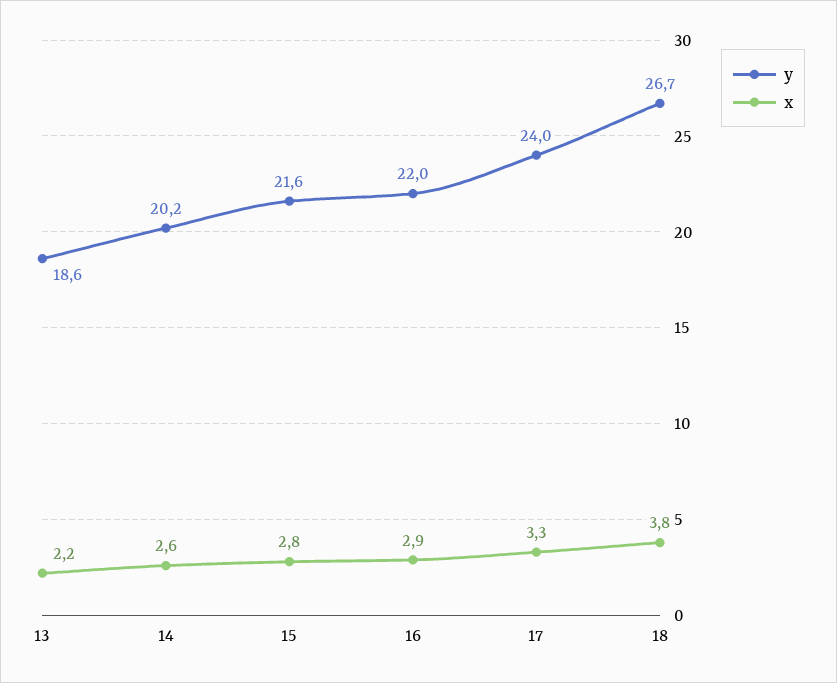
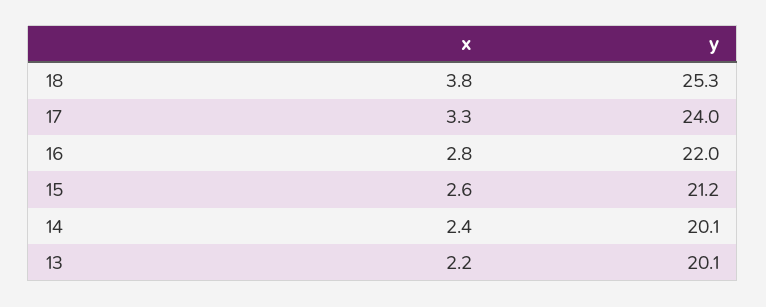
y, 13: 18.6 -> 20.1
y, 14: 20.2 -> 20.1
x, 14: 2.6 -> 2.4
y, 15: 21.6 -> 21.2
x, 15: 2.8 -> 2.6
x, 16: 2.9 -> 2.8
y, 18: 26.7 -> 25.3

